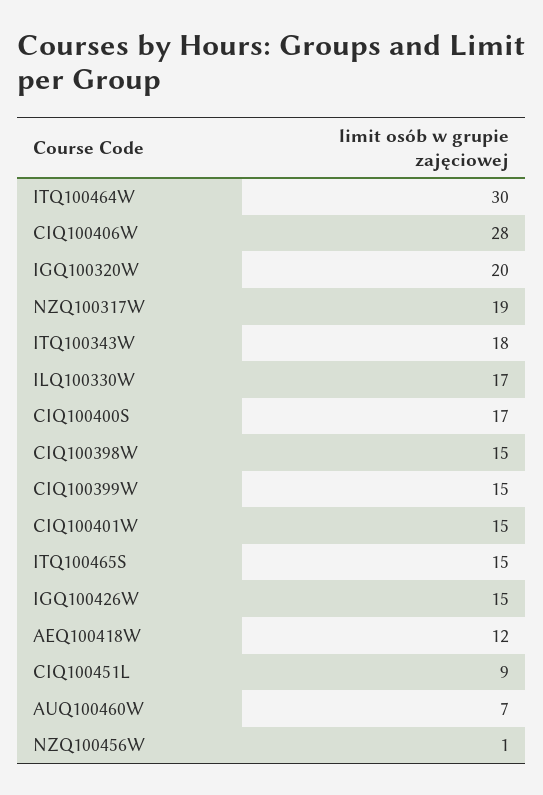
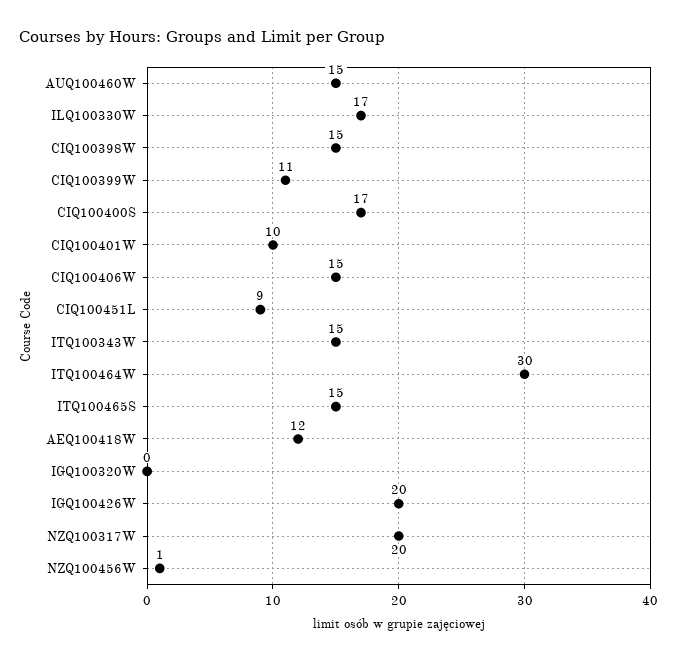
CIQ100406W: 28 -> 15
IGQ100320W: 20 -> 0
NZQ100317W: 19 -> 20
ITQ100343W: 18 -> 15
CIQ100399W: 15 -> 11
CIQ100401W: 15 -> 10
IGQ100426W: 15 -> 20
AUQ100460W: 7 -> 15

